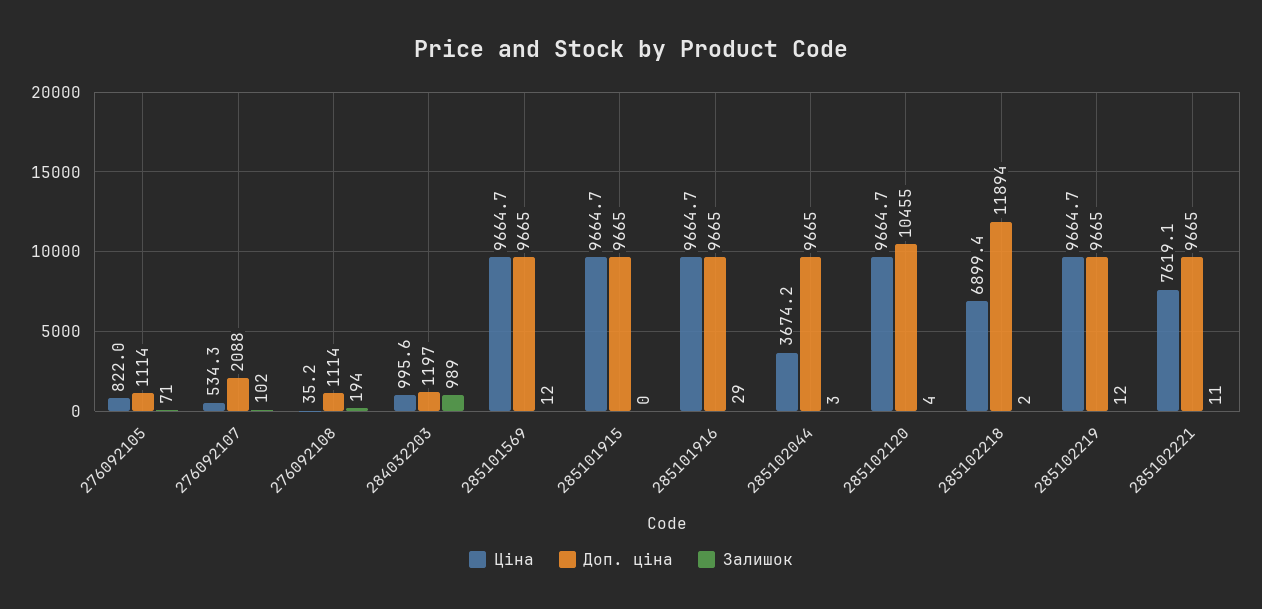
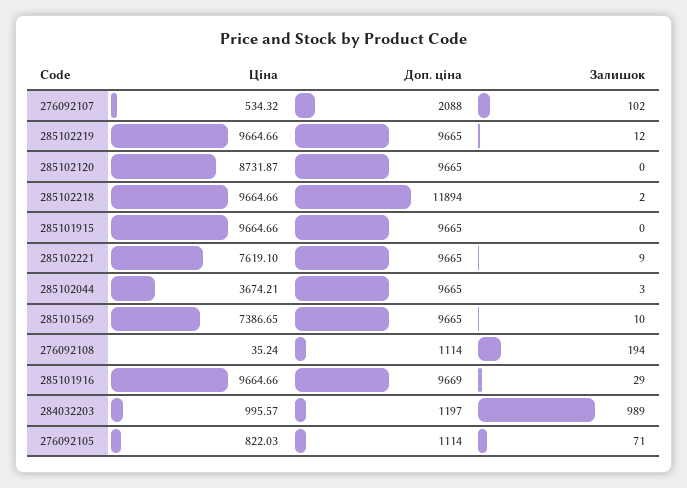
Ціна, 285101569: 9664.7 -> 7386.65
Залишок, 285101569: 12 -> 10
Доп. ціна, 285101916: 9665 -> 9669
Ціна, 285102120: 9664.7 -> 8731.87
Доп. ціна, 285102120: 10455 -> 9665
Залишок, 285102120: 4 -> 0
Ціна, 285102218: 6899.4 -> 9664.66
Залишок, 285102221: 11 -> 9

